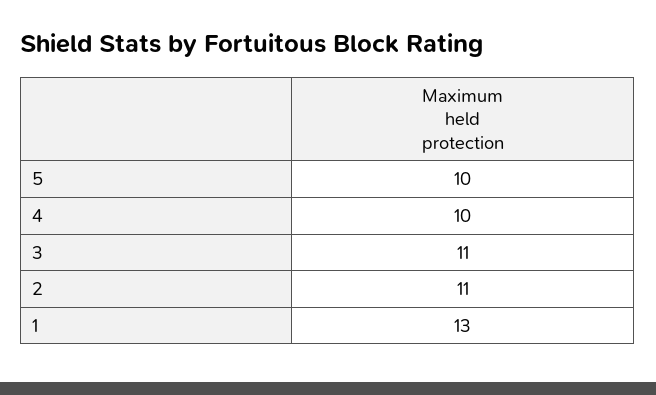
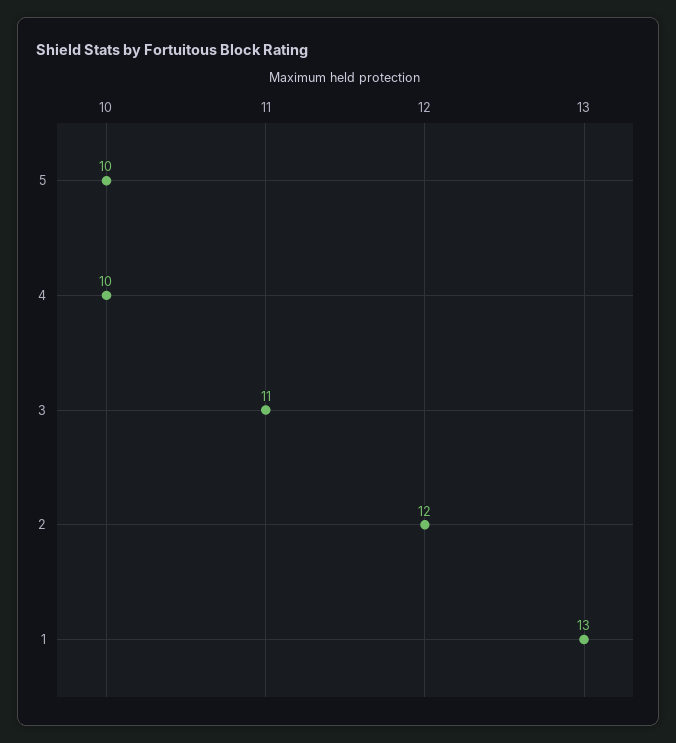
2: 11 -> 12

